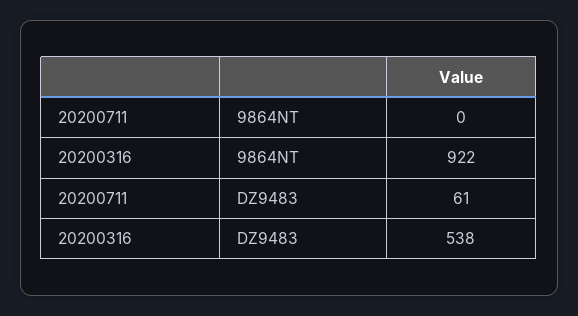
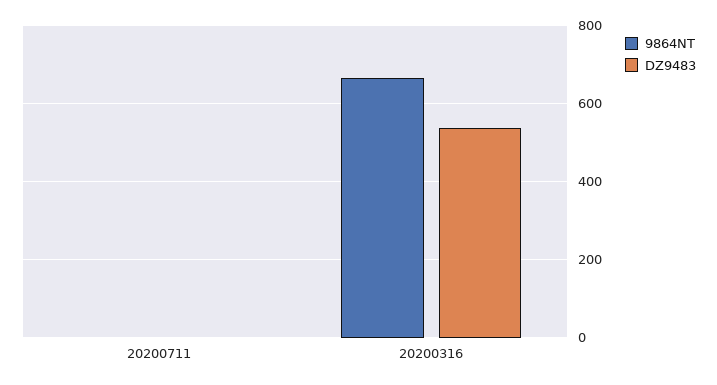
9864NT, 20200316: 922 -> 660
DZ9483, 20200711: 61 -> 0

